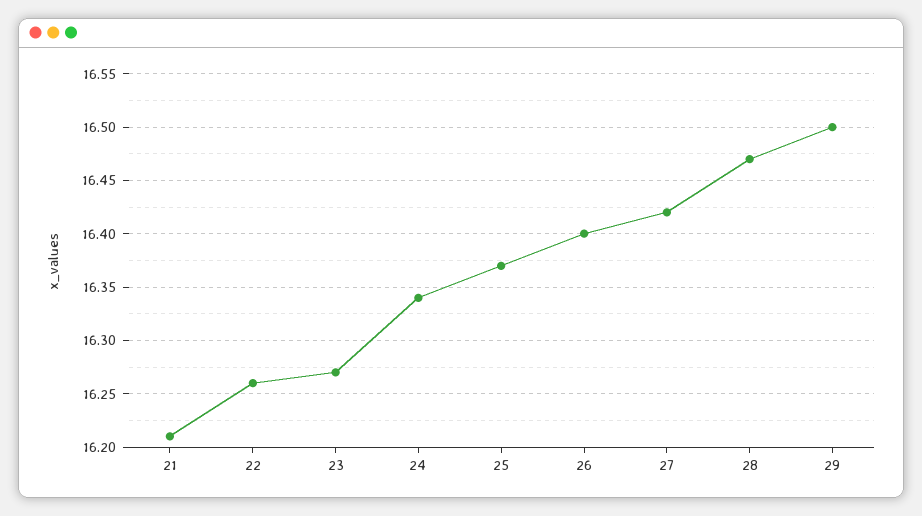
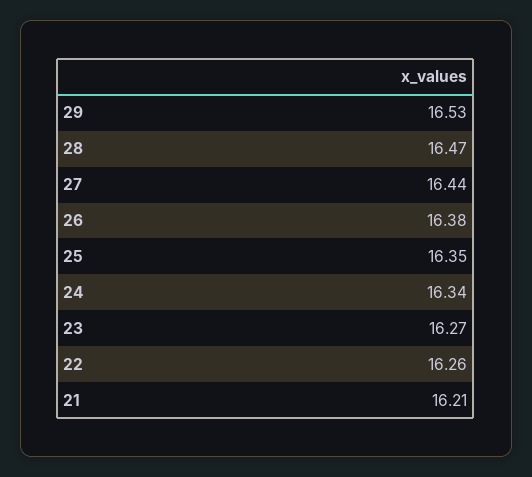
25: 16.37 -> 16.35
26: 16.4 -> 16.38
27: 16.42 -> 16.44
29: 16.5 -> 16.53

